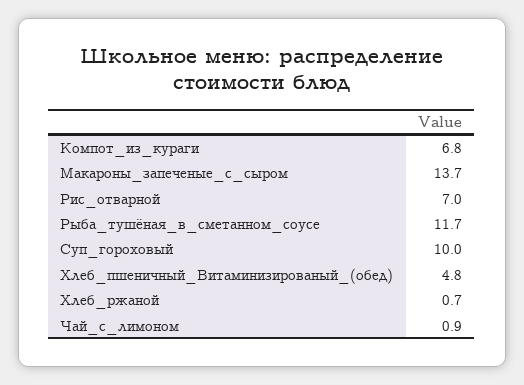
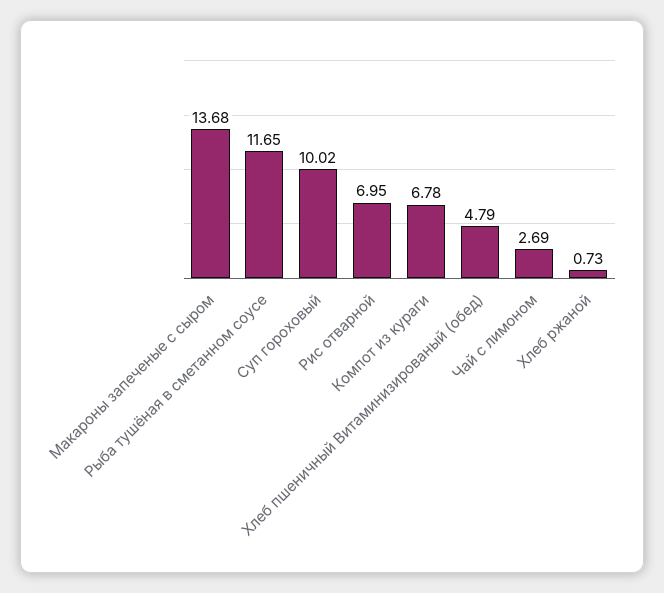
Чай_с_лимоном: 0.9 -> 2.69

